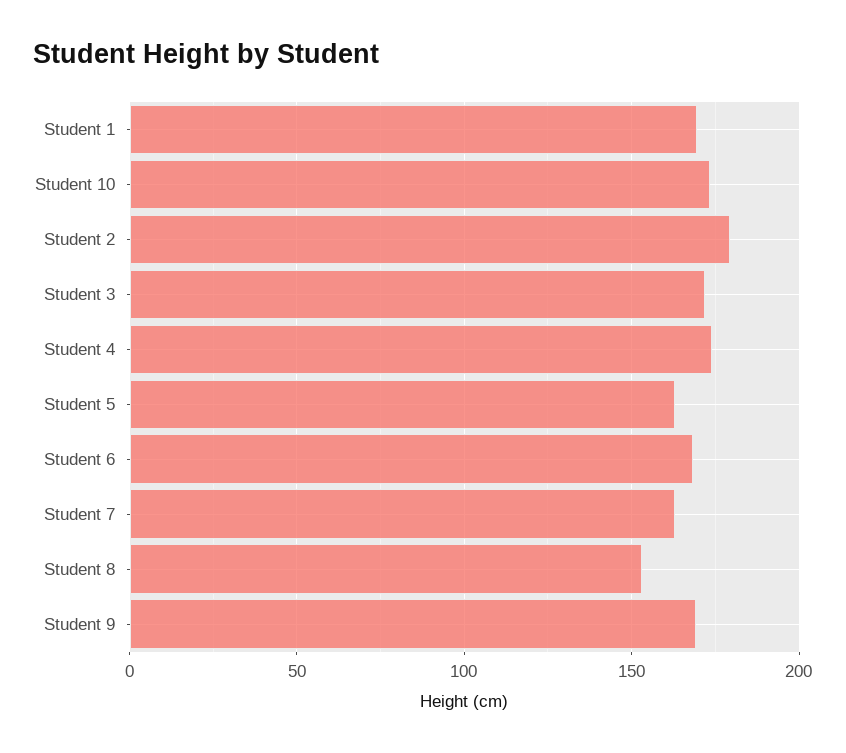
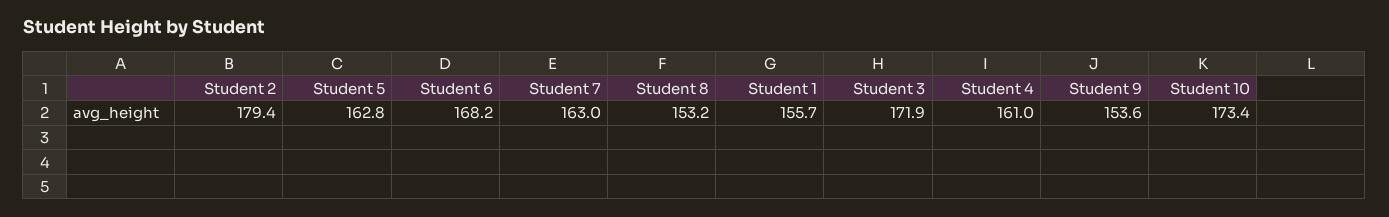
Student 1: 170 -> 155.7
Student 4: 175 -> 161
Student 9: 170 -> 153.6

